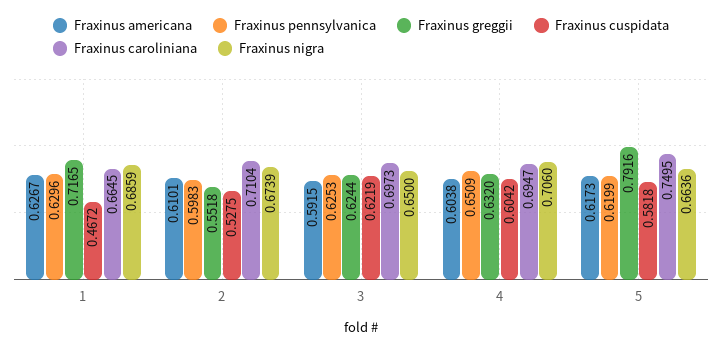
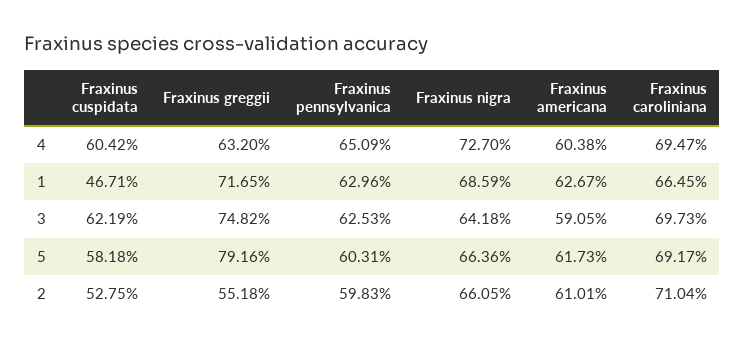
Fraxinus cuspidata, 1: 0.4672 -> 0.4671
Fraxinus nigra, 2: 0.6739 -> 0.6605
Fraxinus americana, 3: 0.5915 -> 0.5905
Fraxinus greggii, 3: 0.6244 -> 0.7482
Fraxinus nigra, 3: 0.65 -> 0.6418
Fraxinus nigra, 4: 0.706 -> 0.727
Fraxinus pennsylvanica, 5: 0.6199 -> 0.6031
Fraxinus caroliniana, 5: 0.7495 -> 0.6917

